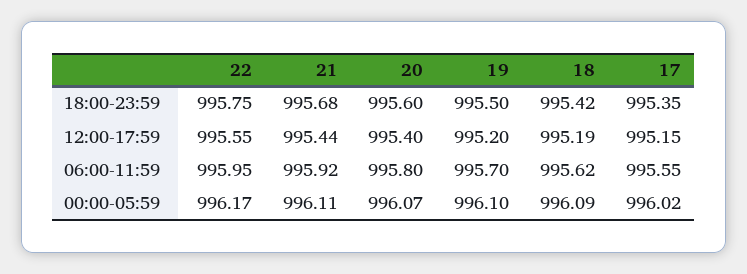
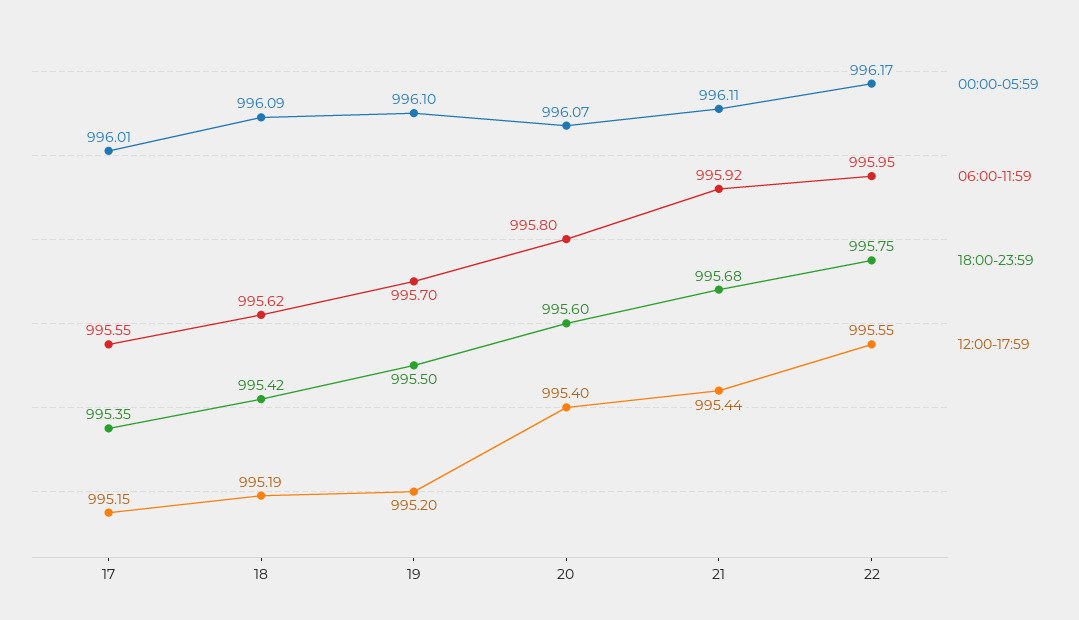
00:00-05:59, 17: 996.02 -> 996.01

